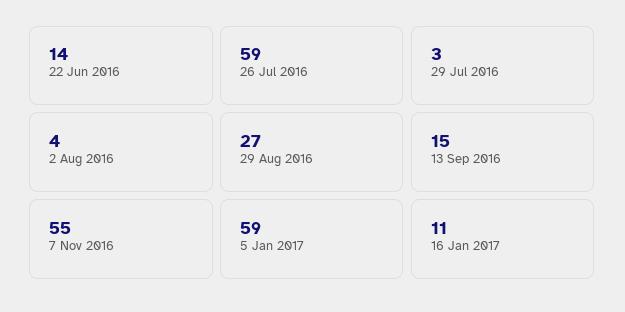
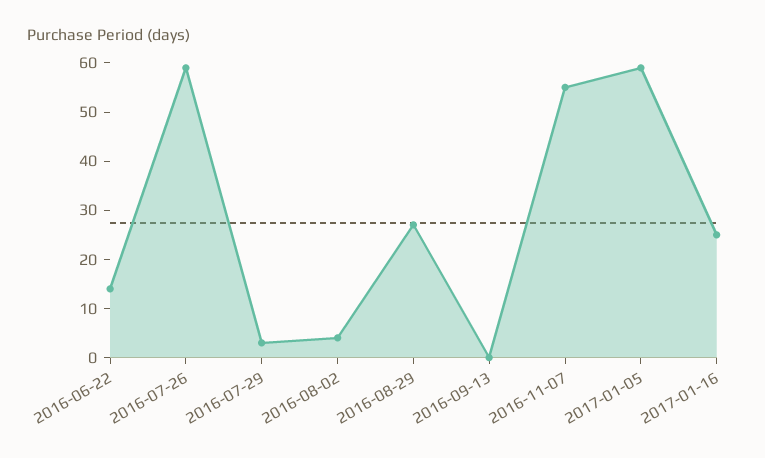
13 Sep 2016: 15 -> 0
16 Jan 2017: 11 -> 25

